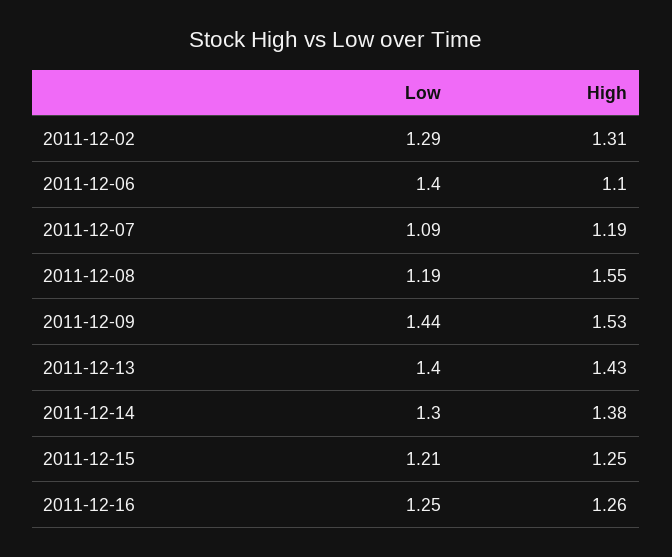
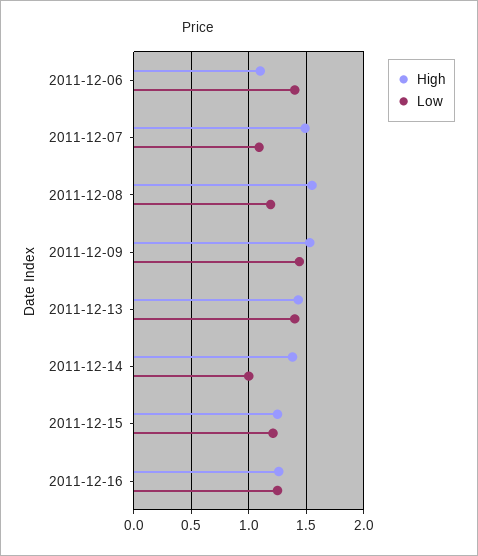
Low, 2011-12-02: 1.29 -> none
High, 2011-12-02: 1.31 -> none
High, 2011-12-07: 1.19 -> 1.5
Low, 2011-12-14: 1.3 -> 1

